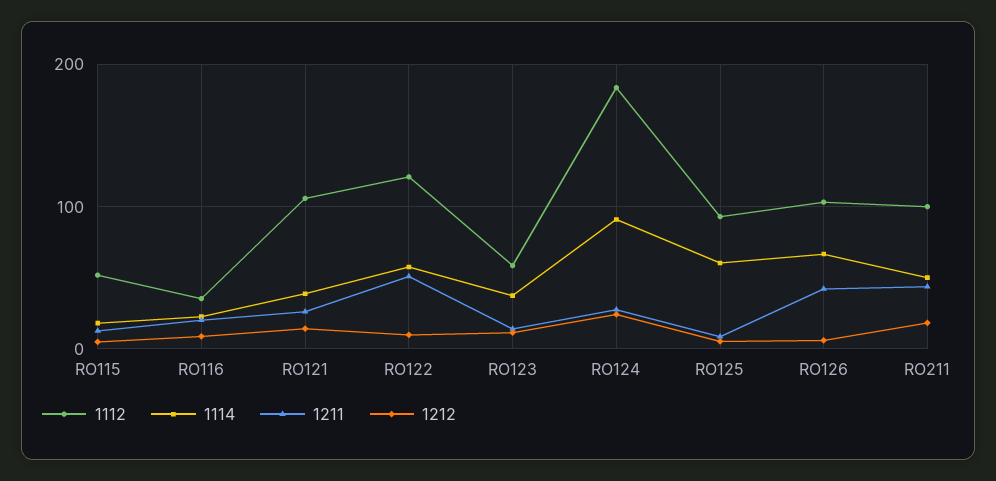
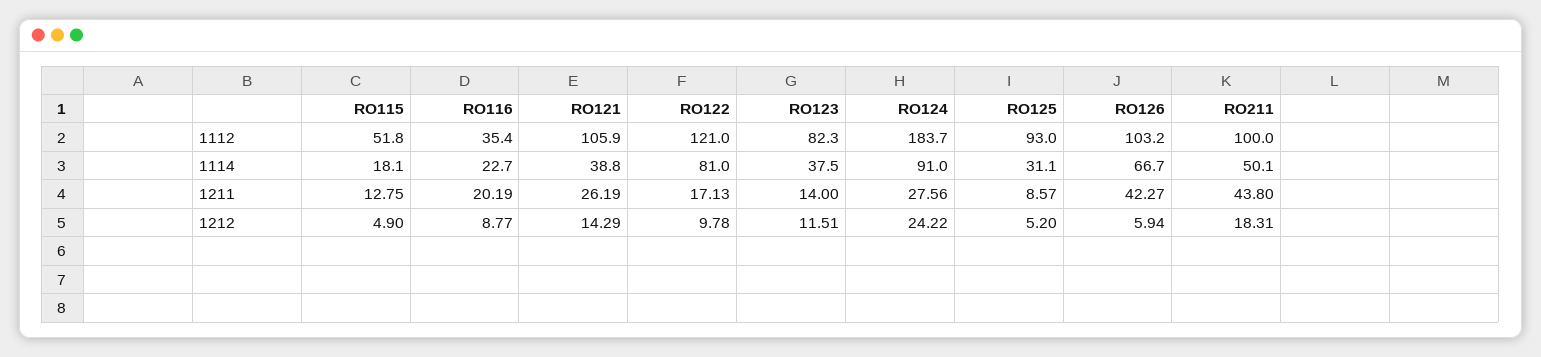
1114, RO122: 60 -> 81
1211, RO122: 50 -> 17.13
1112, RO123: 60 -> 82.3
1114, RO125: 60 -> 31.1

